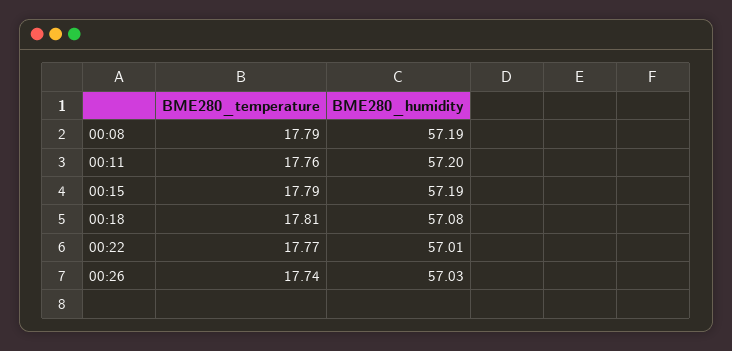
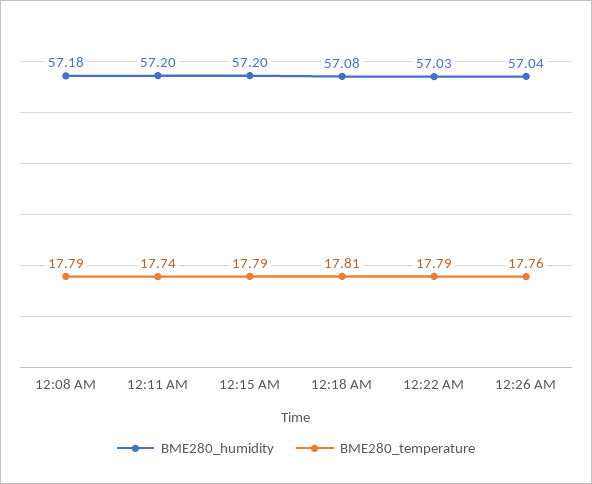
BME280_humidity, 00:08: 57.19 -> 57.18
BME280_temperature, 00:11: 17.76 -> 17.74
BME280_humidity, 00:15: 57.19 -> 57.2
BME280_temperature, 00:22: 17.77 -> 17.79
BME280_humidity, 00:22: 57.01 -> 57.03
BME280_temperature, 00:26: 17.74 -> 17.76
BME280_humidity, 00:26: 57.03 -> 57.04

